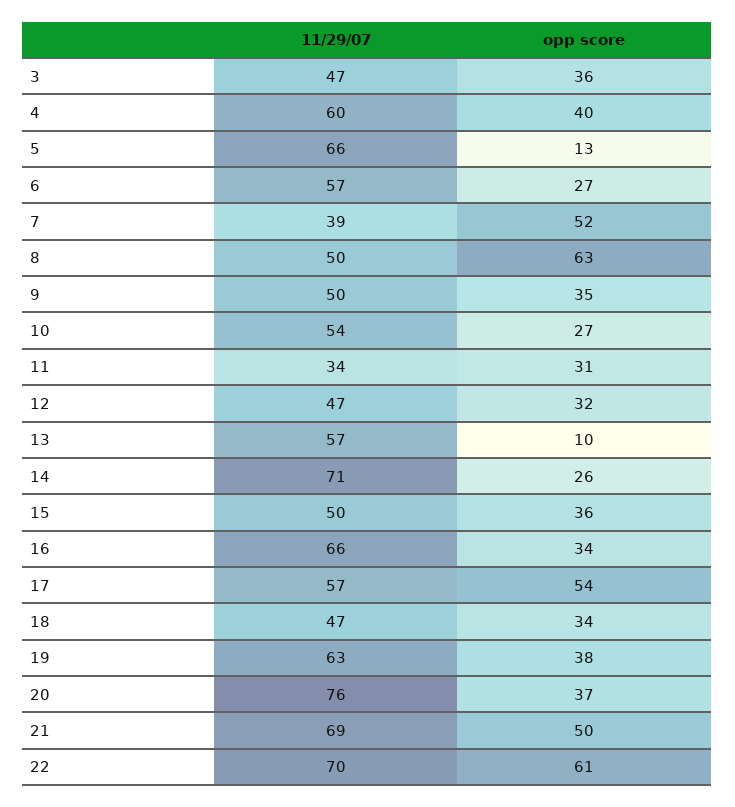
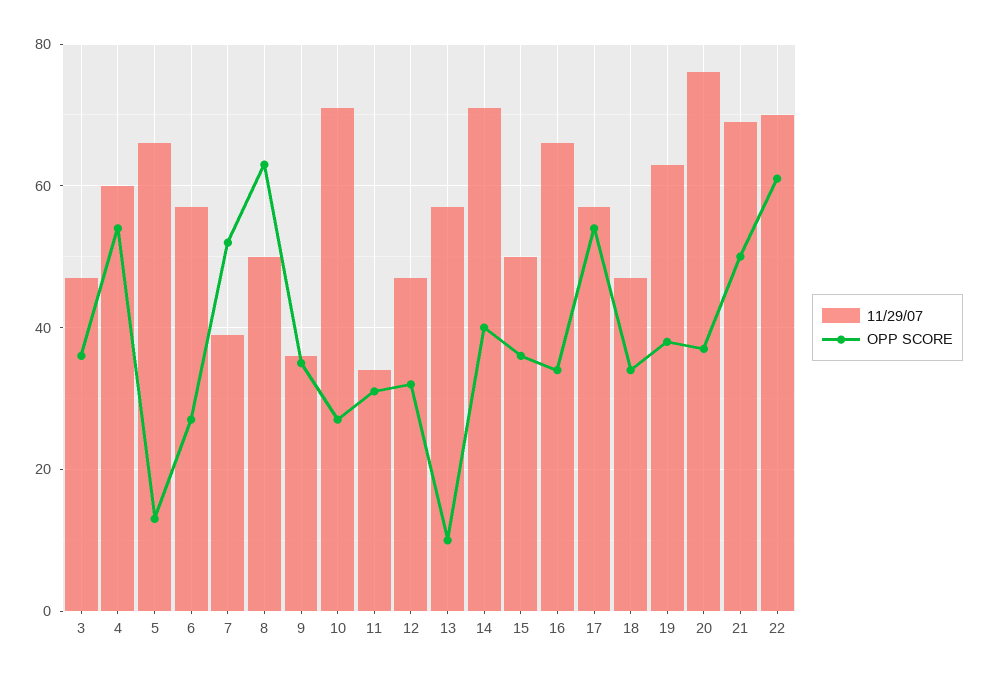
opp score, 4: 40 -> 55
11/29/07, 9: 50 -> 35
11/29/07, 10: 54 -> 70
opp score, 14: 26 -> 40

